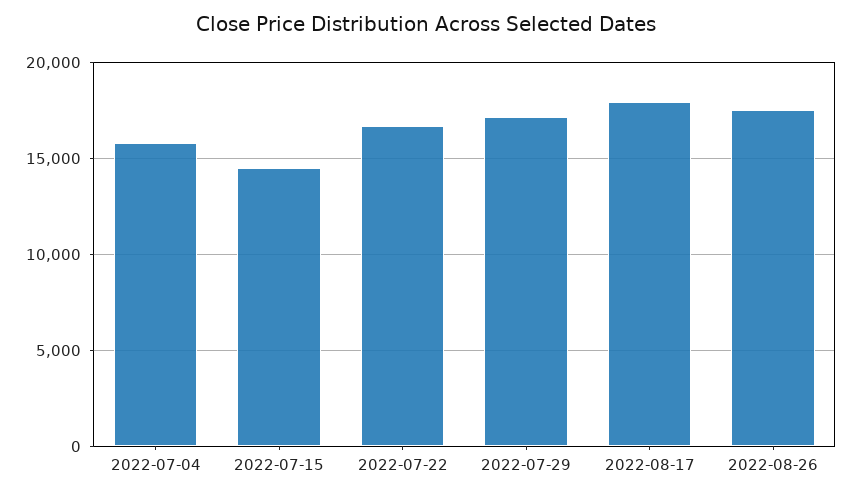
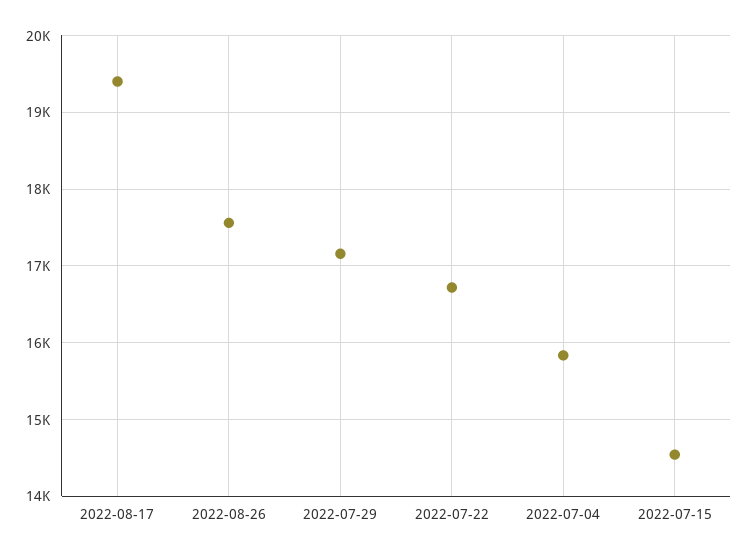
2022-08-17: 18000 -> 19400

